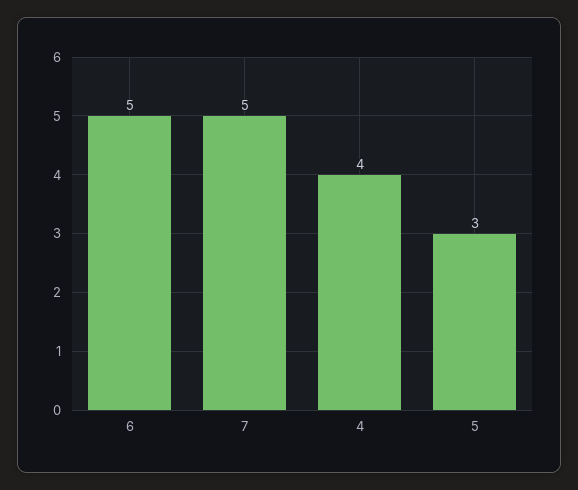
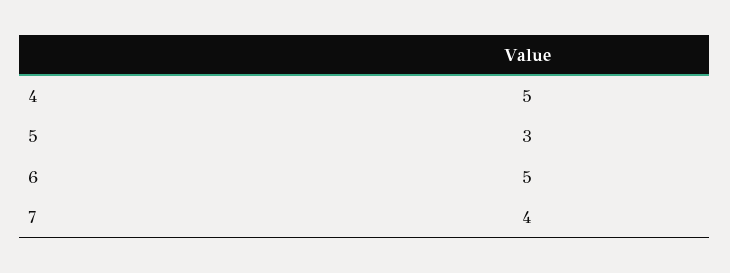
7: 5 -> 4
4: 4 -> 5

